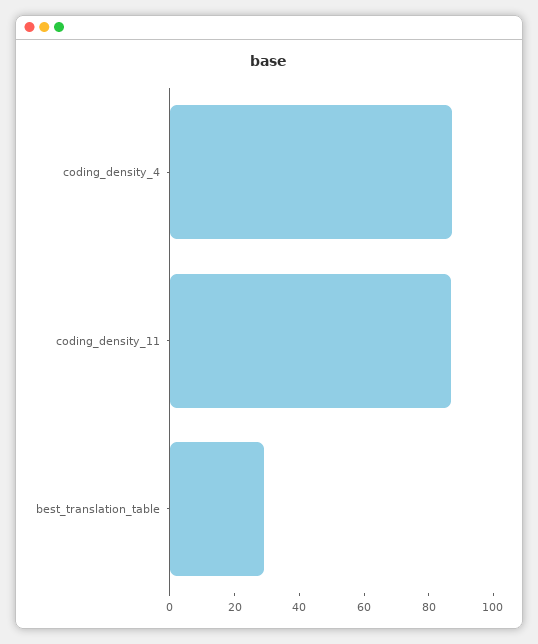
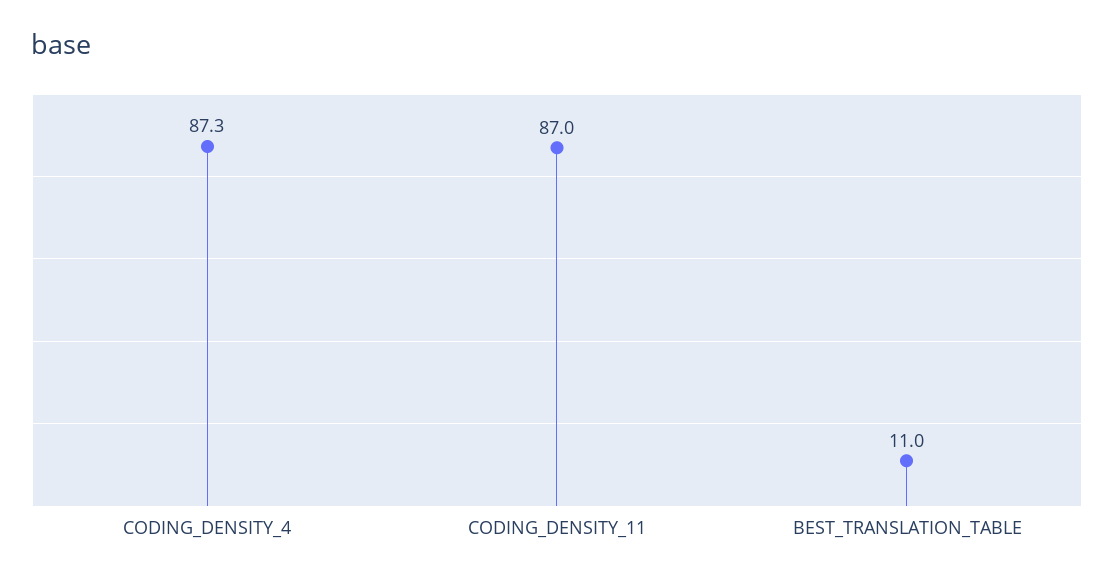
best_translation_table: 30 -> 11

